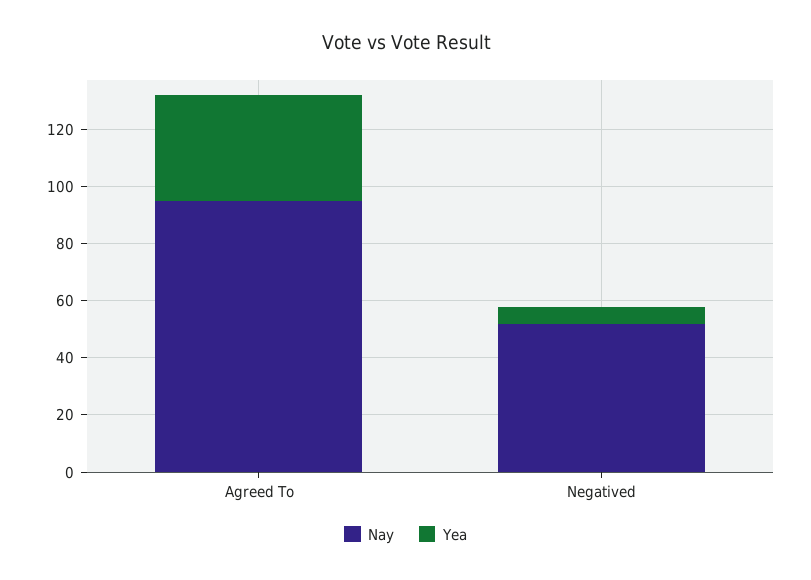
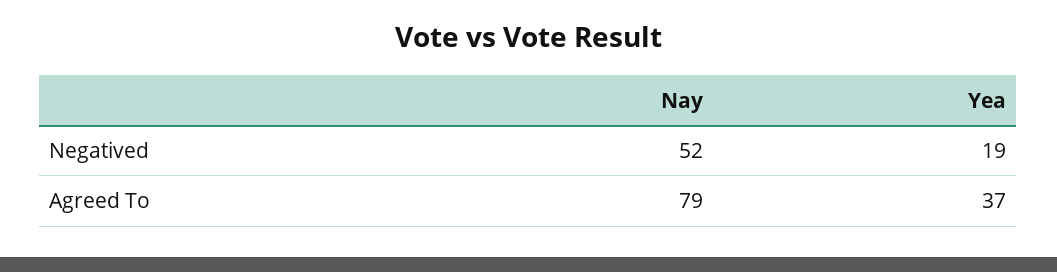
Nay, Agreed To: 95 -> 79
Yea, Negatived: 5 -> 19

